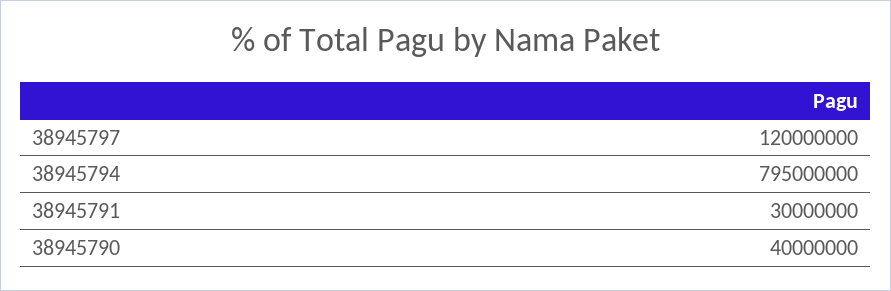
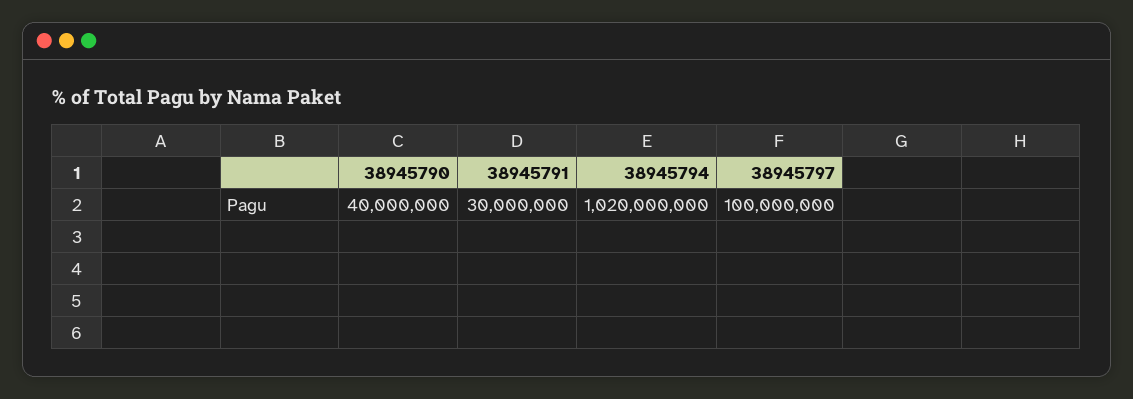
38945797: 120000000 -> 100000000
38945794: 795000000 -> 1020000000

